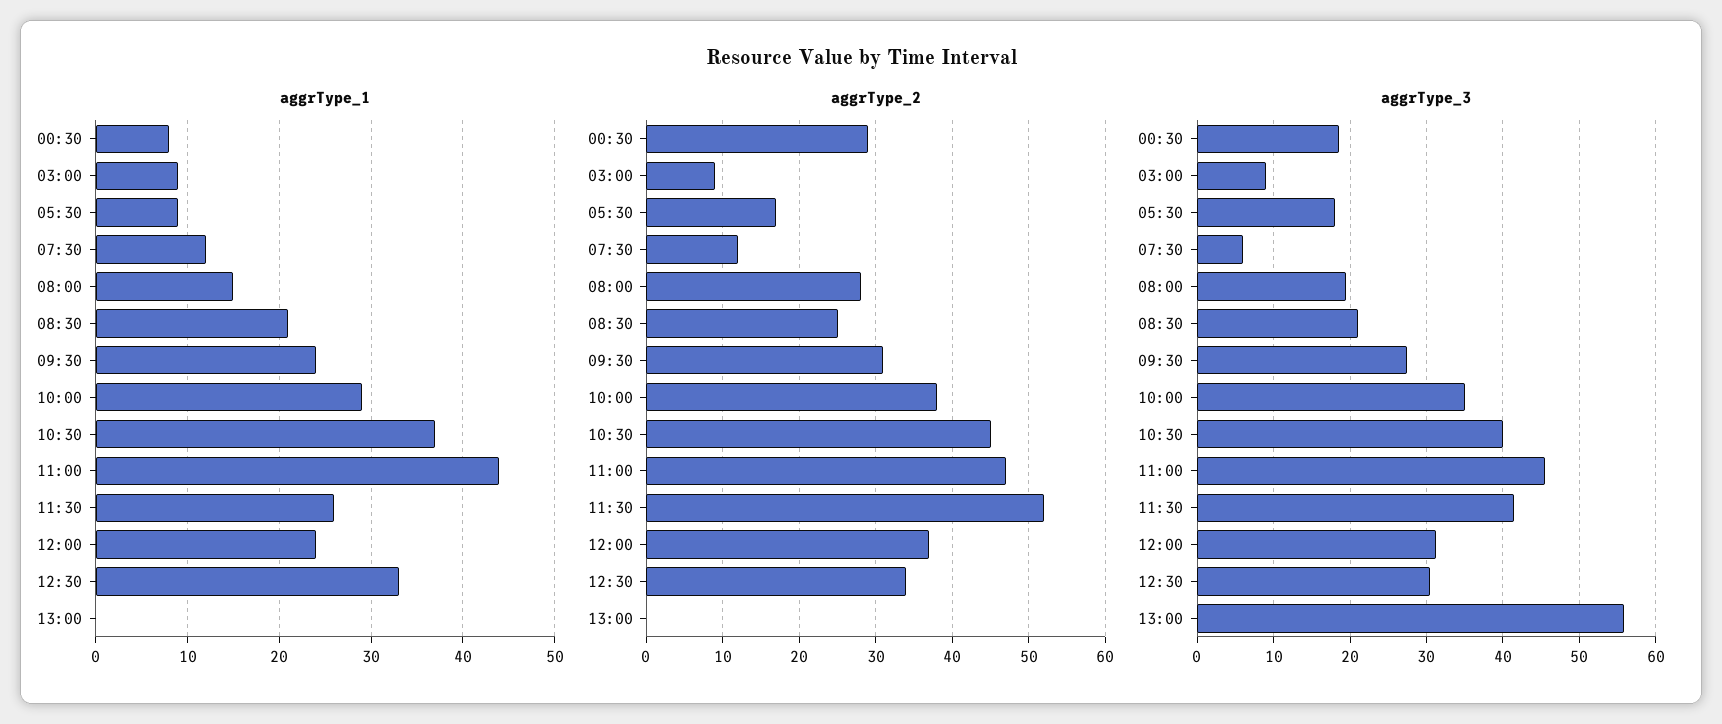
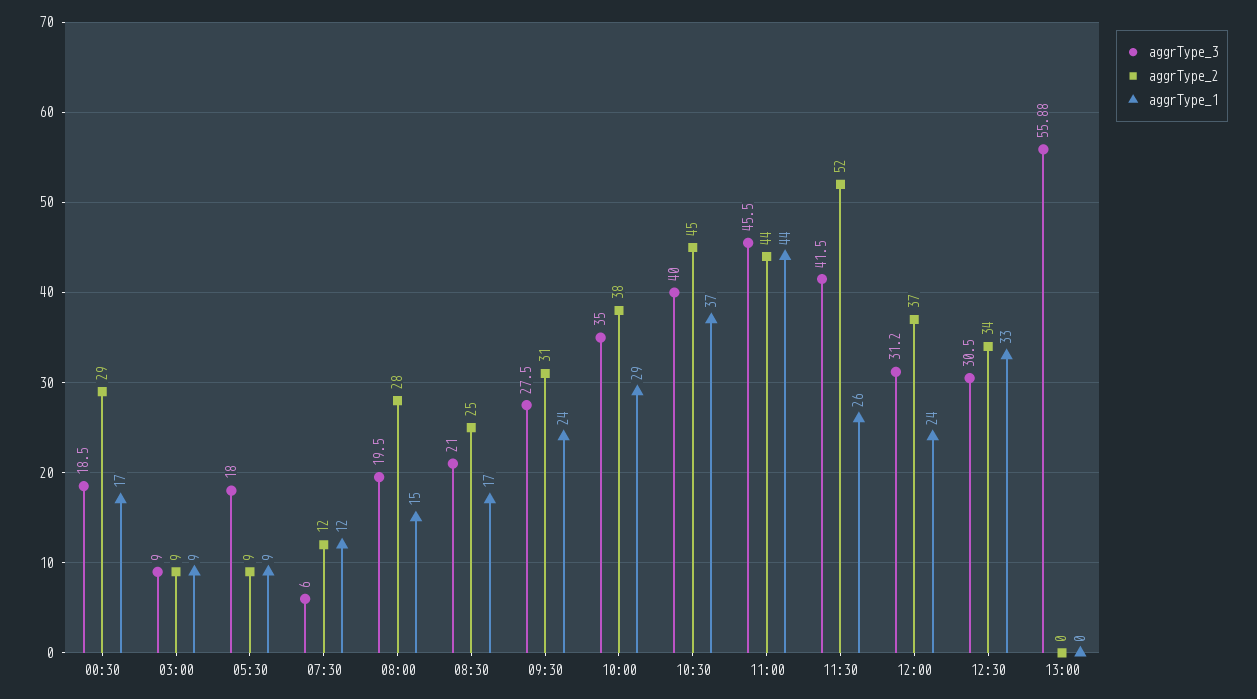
aggrType_1, 00:30: 8 -> 17
aggrType_1, 08:30: 21 -> 17
aggrType_2, 05:30: 17 -> 9
aggrType_2, 11:00: 47 -> 44

